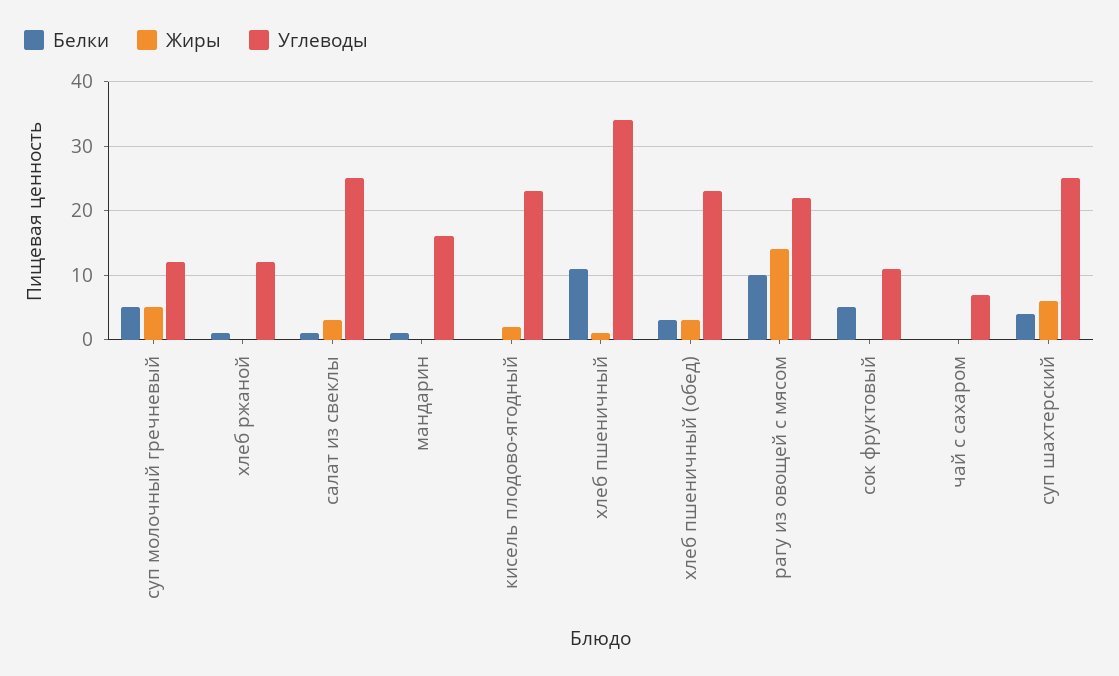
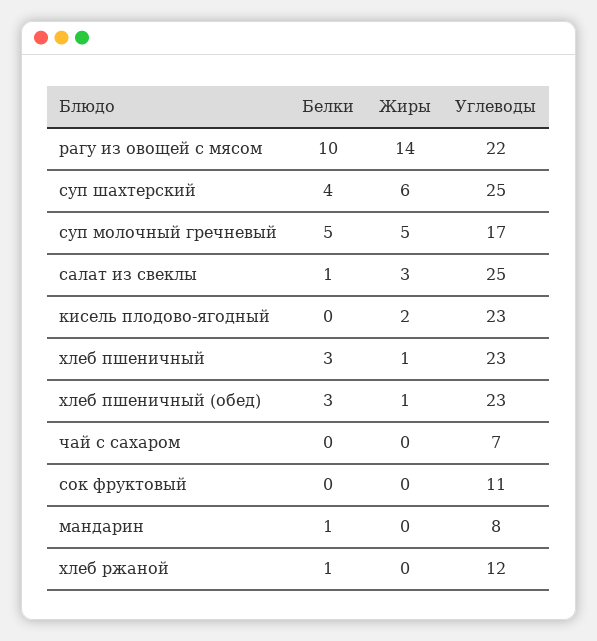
Углеводы, суп молочный гречневый: 12 -> 17
Углеводы, мандарин: 16 -> 8
Белки, хлеб пшеничный: 11 -> 3
Углеводы, хлеб пшеничный: 34 -> 23
Жиры, хлеб пшеничный (обед): 3 -> 1
Белки, сок фруктовый: 5 -> 0

